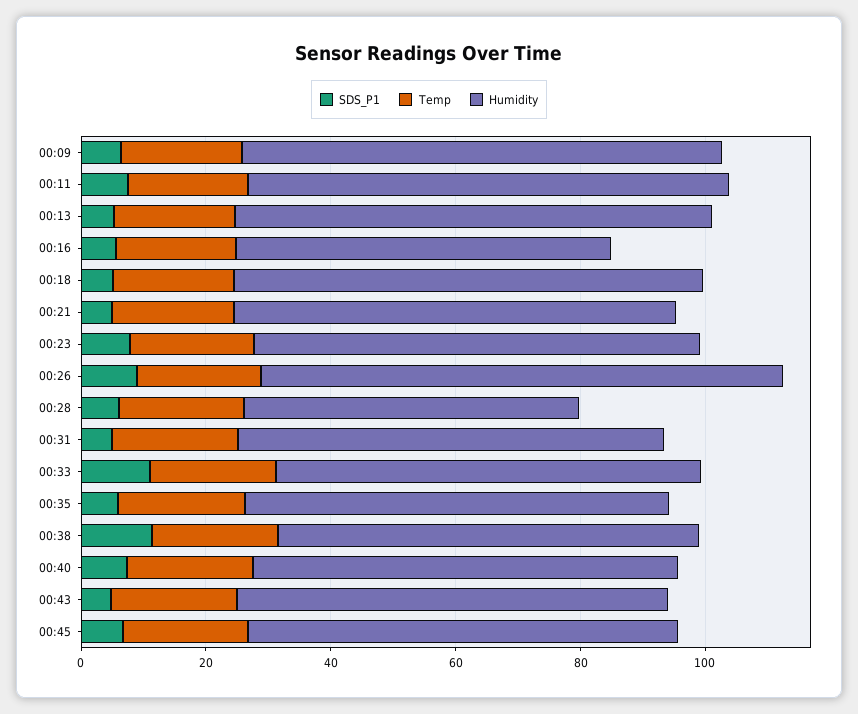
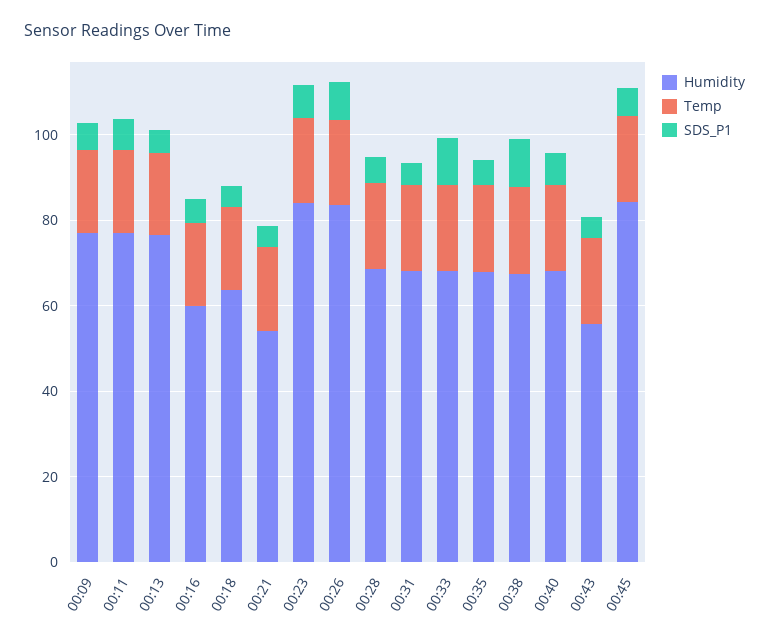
Humidity, 00:18: 75 -> 65
Humidity, 00:21: 70 -> 55
Humidity, 00:23: 70 -> 85
Humidity, 00:28: 55 -> 70
Humidity, 00:43: 70 -> 55
Humidity, 00:45: 70 -> 85

